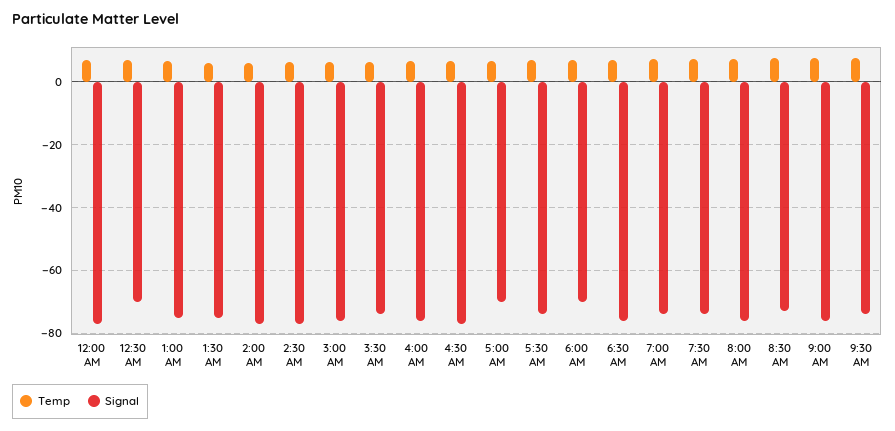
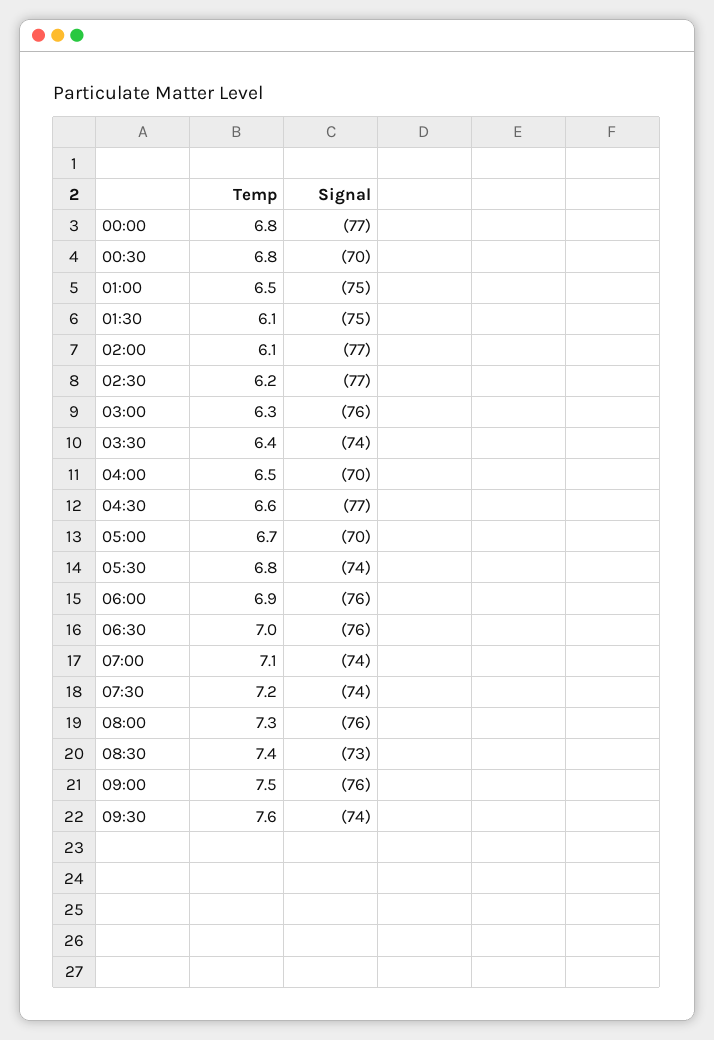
Signal, 4:00 AM: -76 -> -70
Signal, 6:00 AM: -70 -> -76

